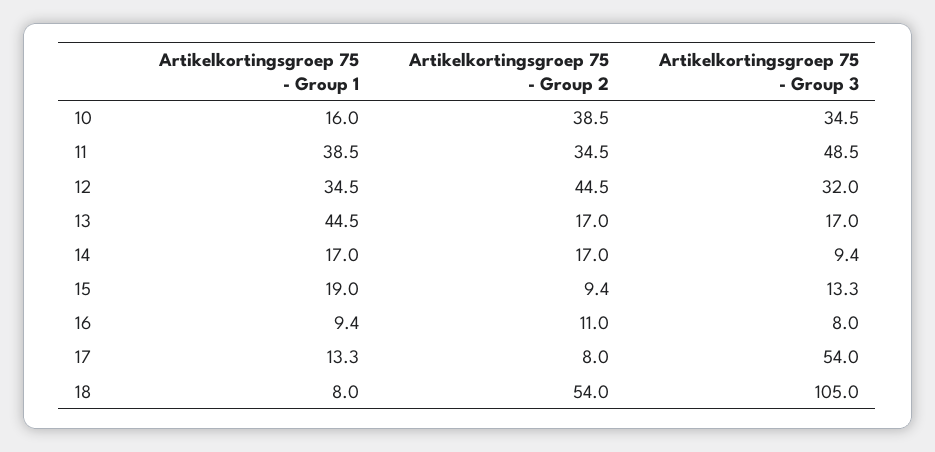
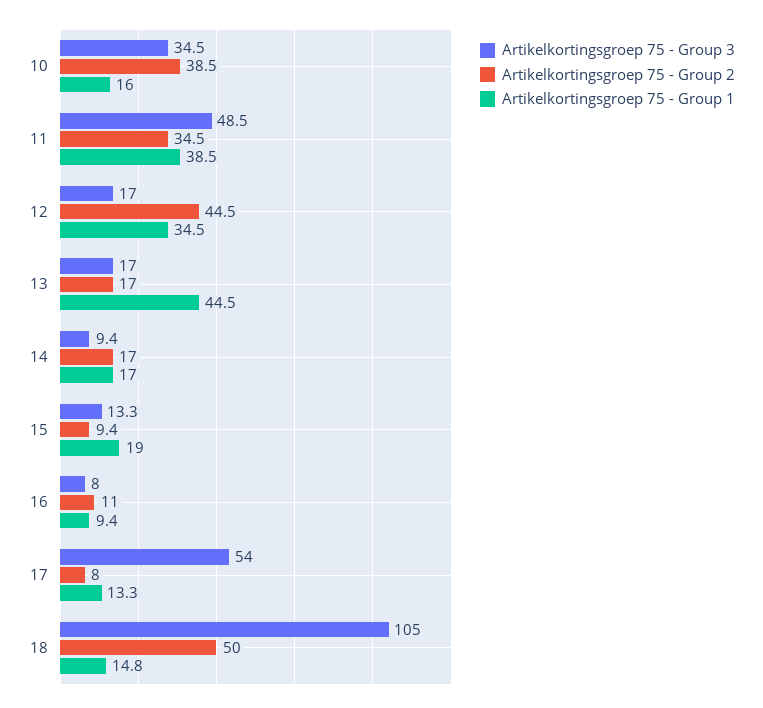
Artikelkortingsgroep 75 - Group 3, 12: 32 -> 17
Artikelkortingsgroep 75 - Group 1, 18: 8 -> 14.8
Artikelkortingsgroep 75 - Group 2, 18: 54 -> 50

